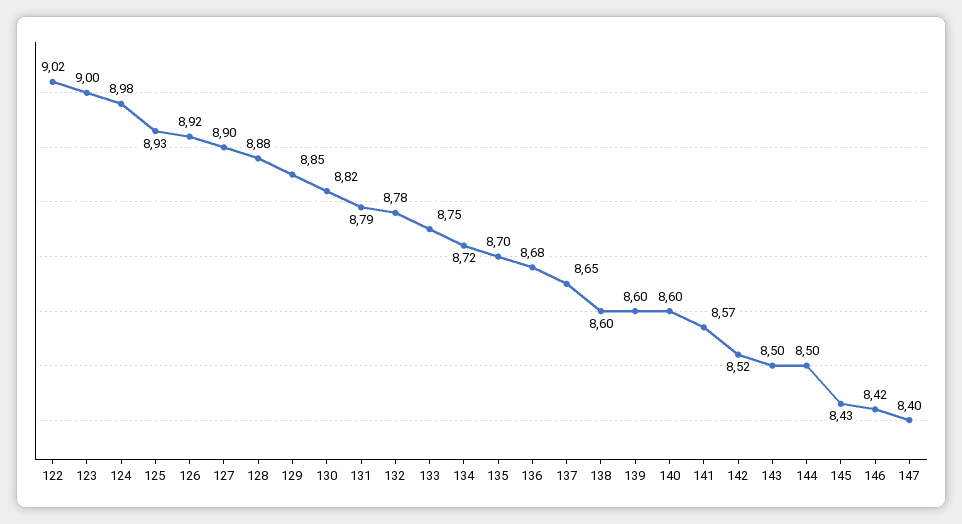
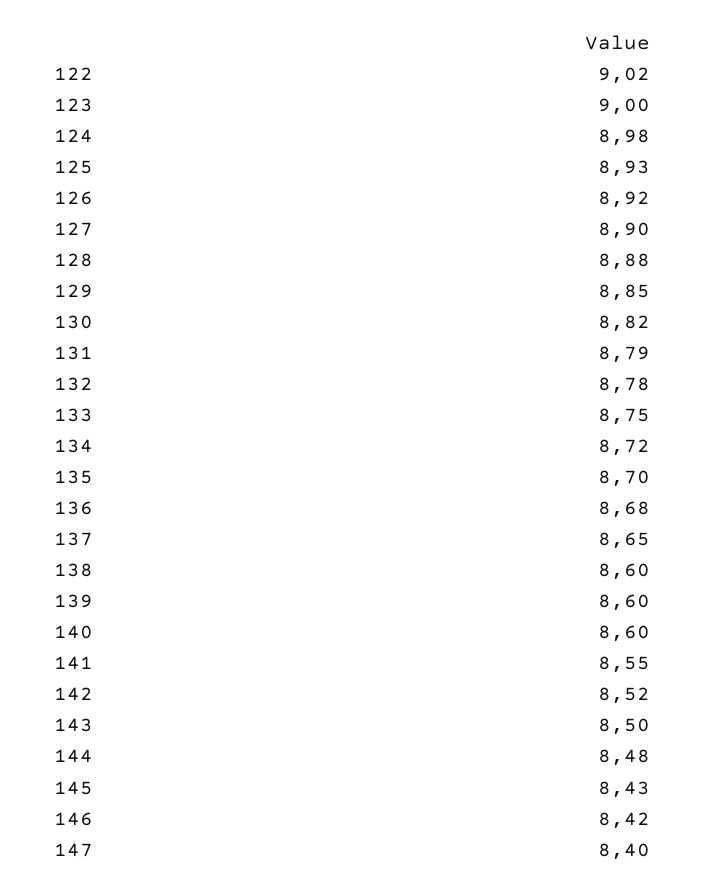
141: 8.57 -> 8.55
144: 8.5 -> 8.48

